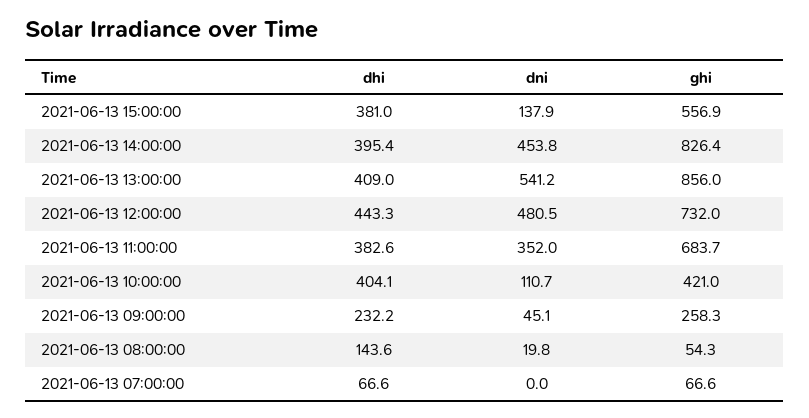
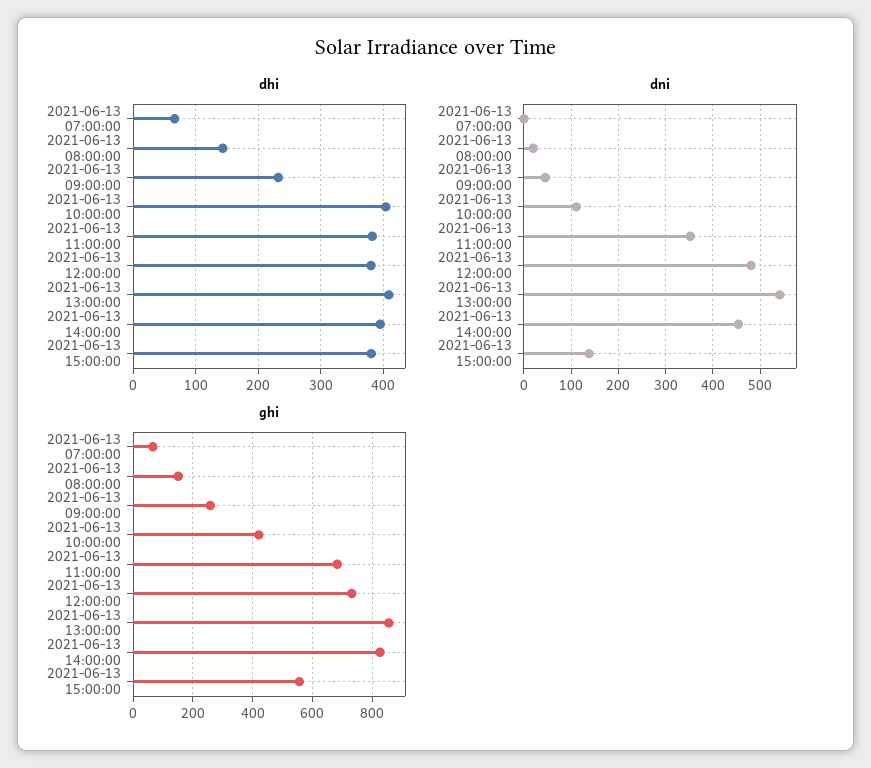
dhi, 2021-06-13 12:00:00: 443.3 -> 380
ghi, 2021-06-13 08:00:00: 54.3 -> 150

